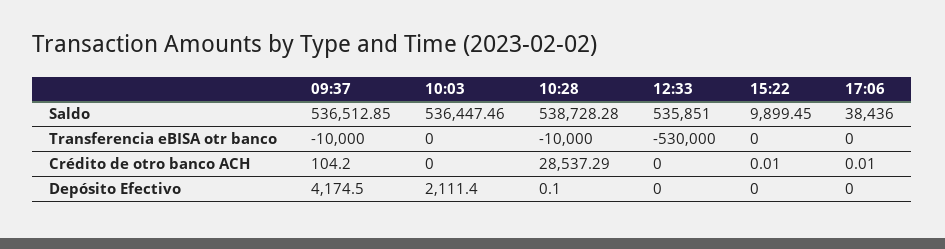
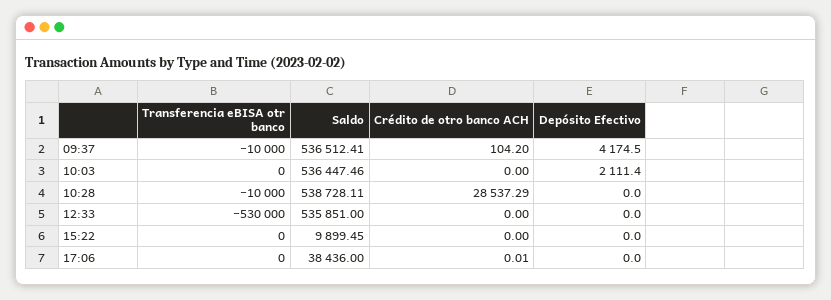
09:37, Saldo: 536512.85 -> 536512.41
10:28, Saldo: 538728.28 -> 538728.11
15:22, Crédito de otro banco ACH: 0.01 -> 0
10:28, Depósito Efectivo: 0.1 -> 0

